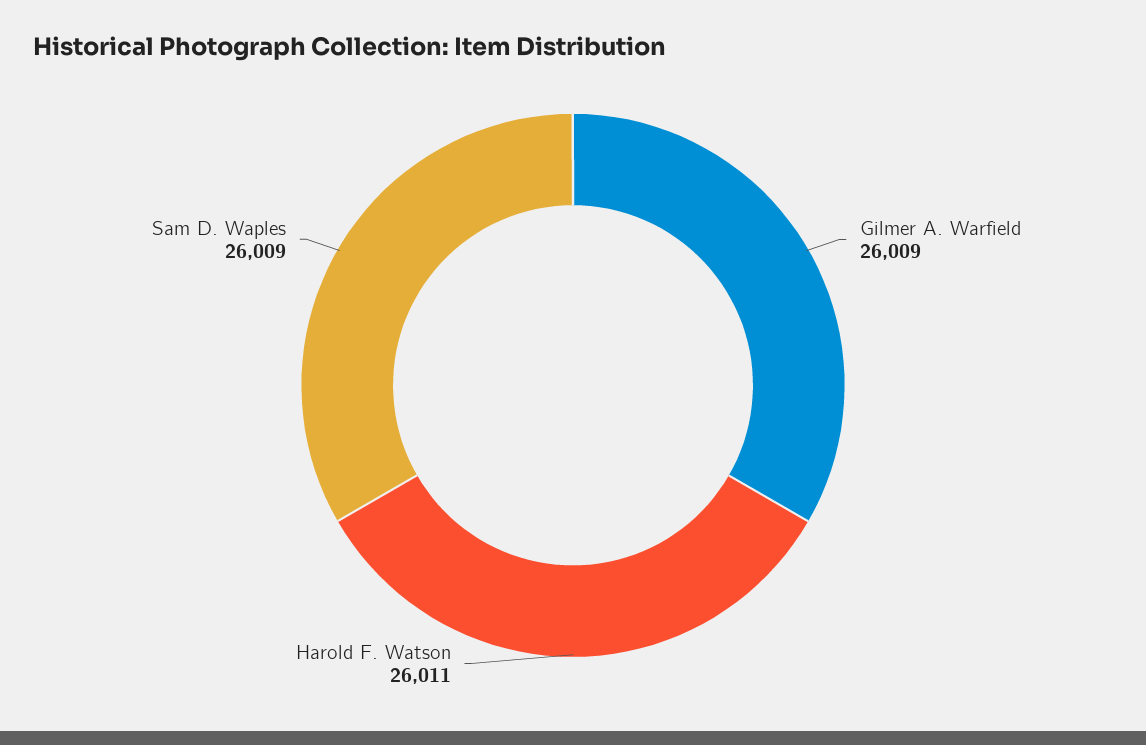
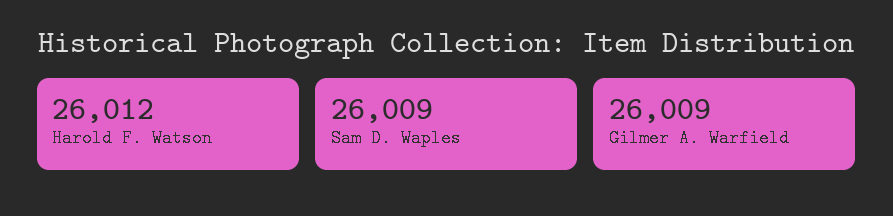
Harold F. Watson: 26011 -> 26012

